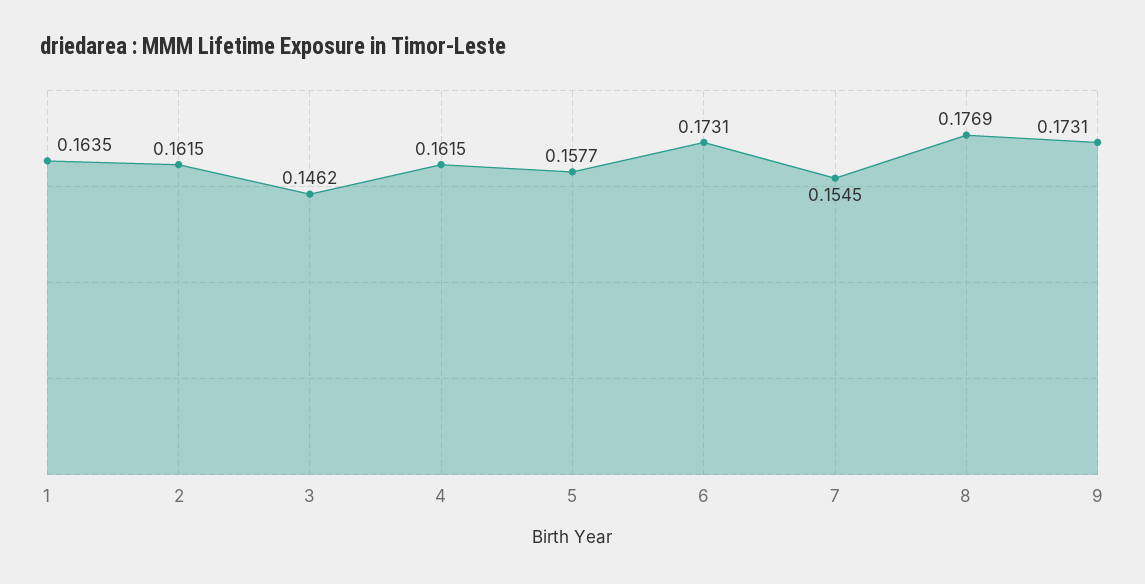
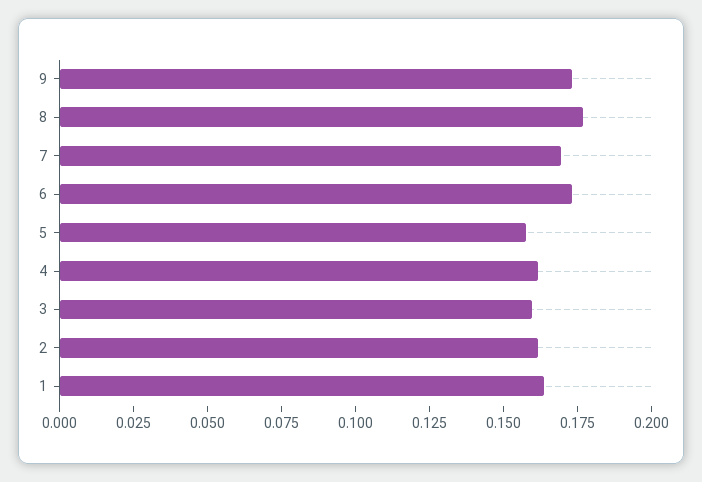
3: 0.1462 -> 0.16
7: 0.1545 -> 0.17

